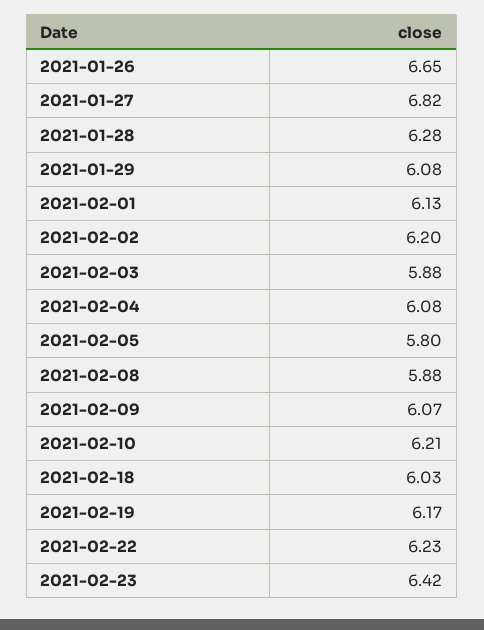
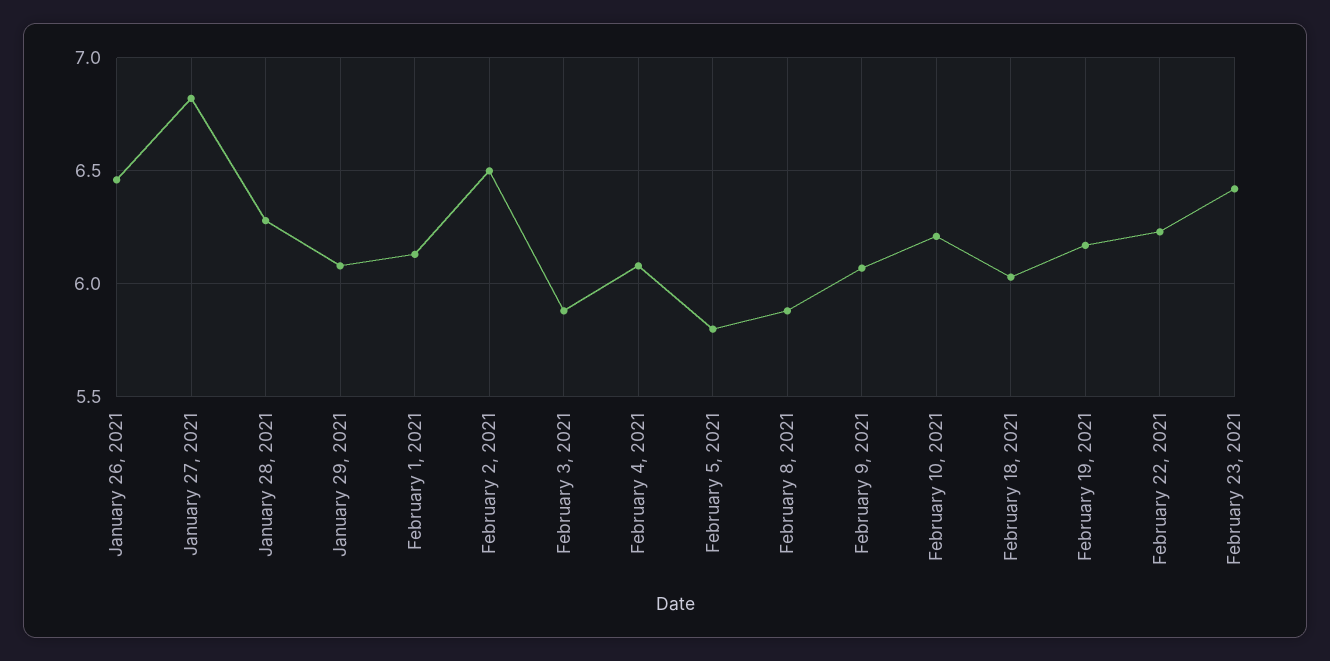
2021-01-26: 6.65 -> 6.45
2021-02-02: 6.2 -> 6.5

